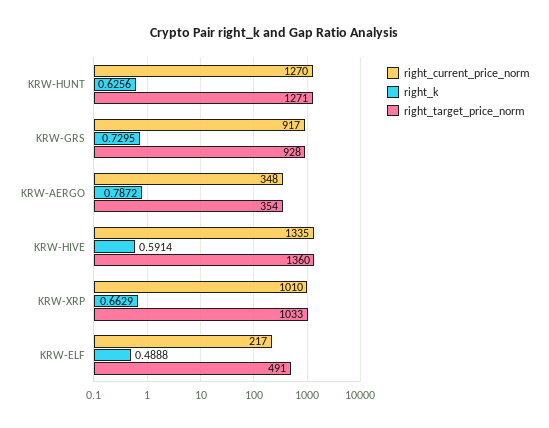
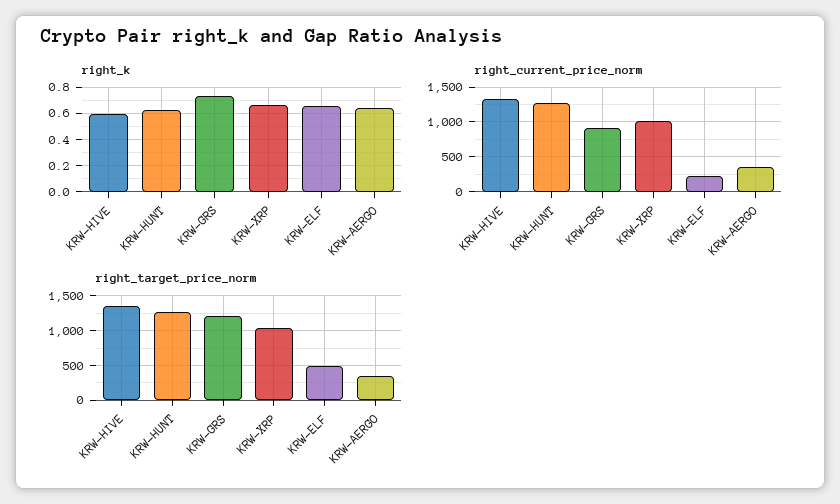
right_target_price_norm, KRW-GRS: 928 -> 1200
right_k, KRW-AERGO: 0.7872 -> 0.65
right_k, KRW-ELF: 0.4888 -> 0.65

